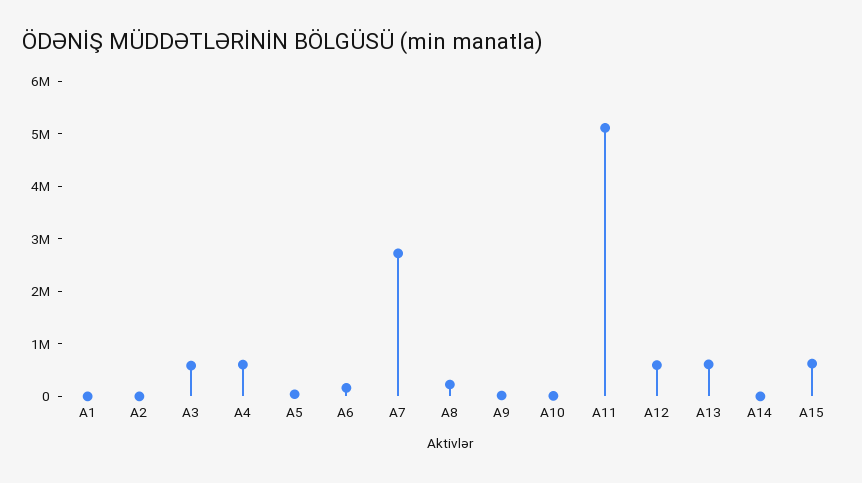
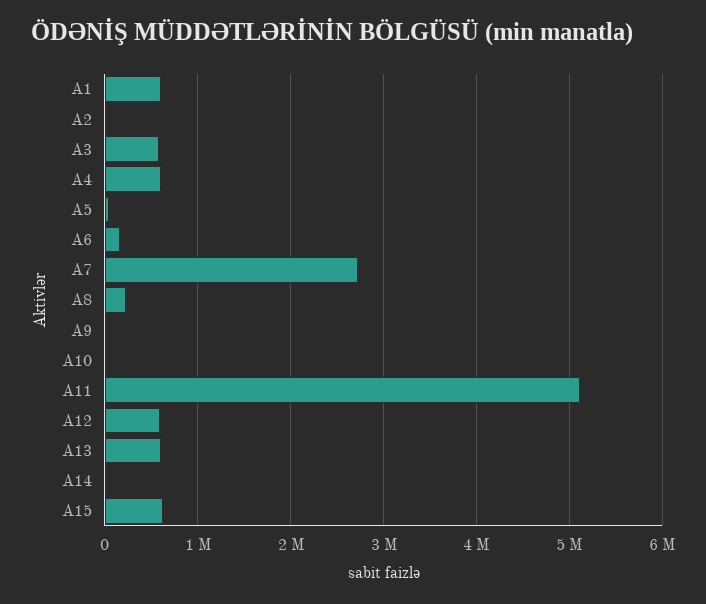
A1: 0 -> 600000

